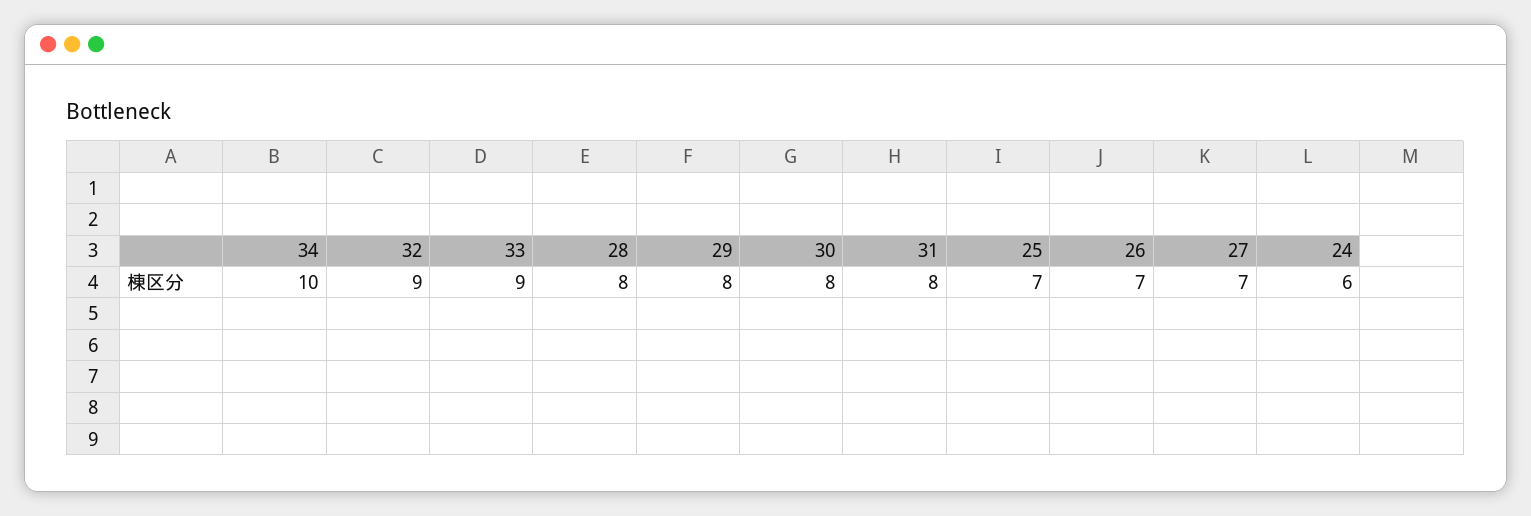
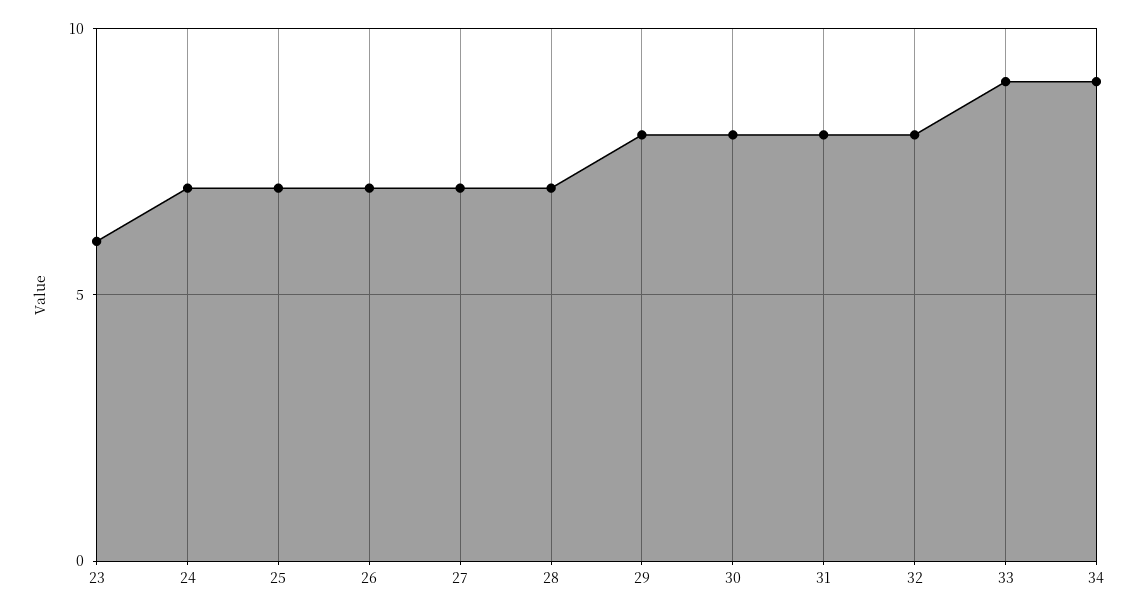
34: 10 -> 9
32: 9 -> 8
28: 8 -> 7
24: 6 -> 7
23: none -> 6

